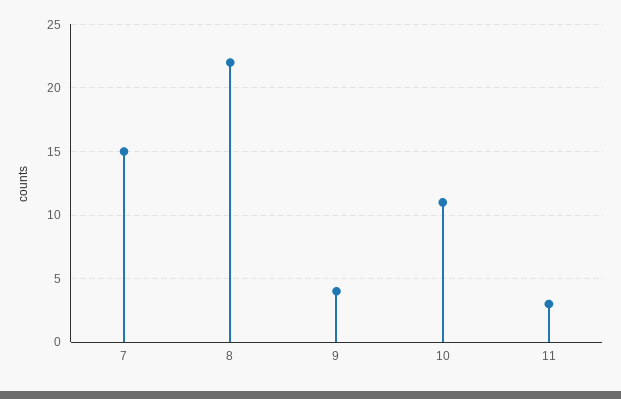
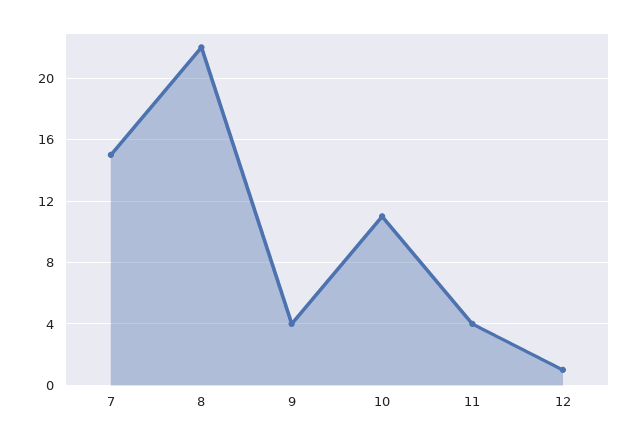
11: 3 -> 4
12: none -> 1

